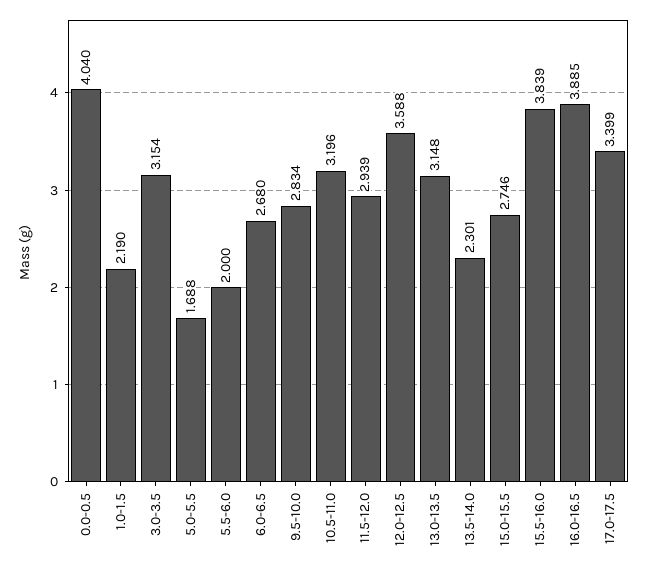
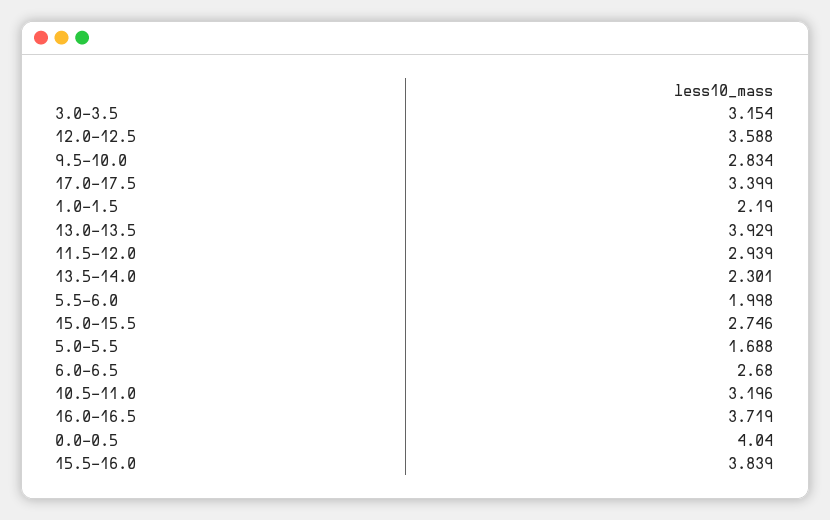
5.5-6.0: 2 -> 1.998
13.0-13.5: 3.148 -> 3.929
16.0-16.5: 3.885 -> 3.719

